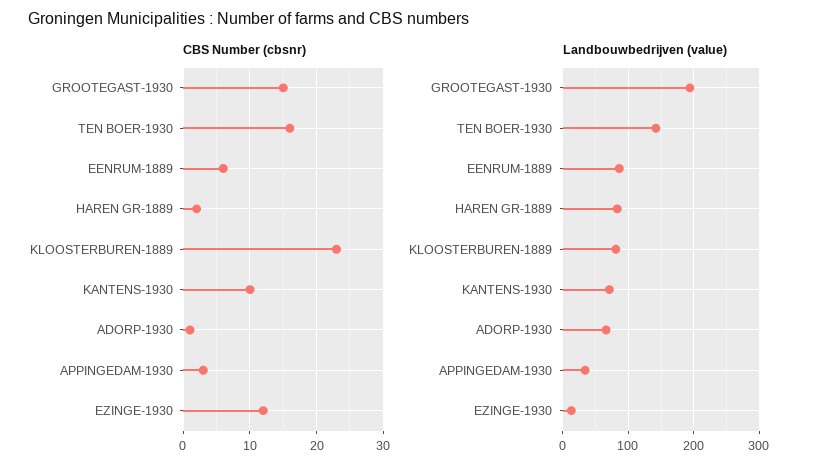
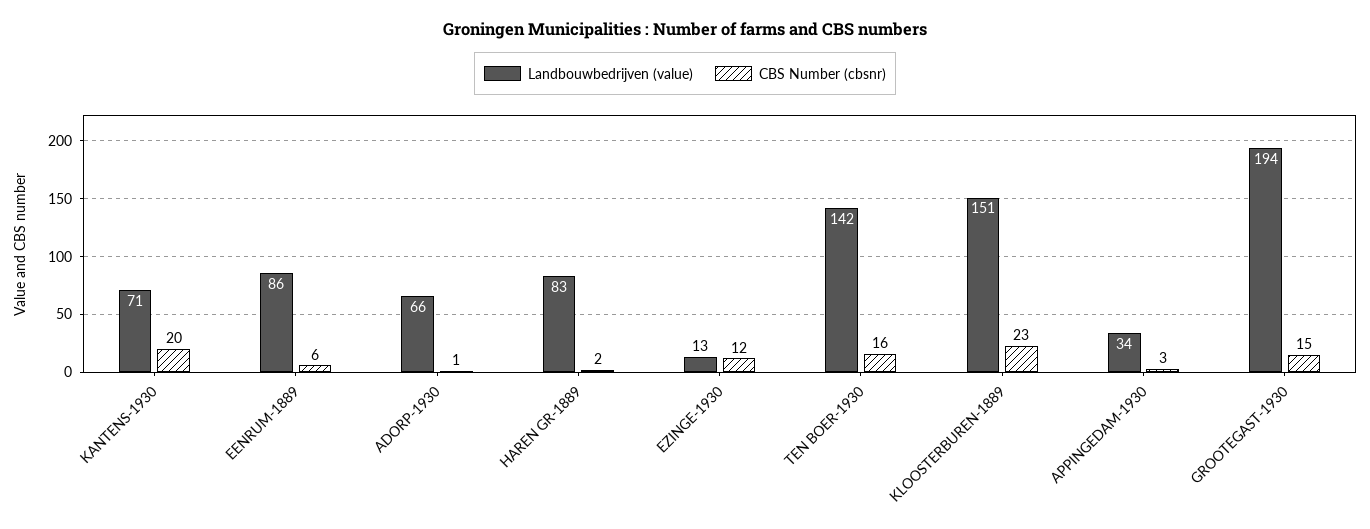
CBS Number (cbsnr), KANTENS-1930: 10 -> 20
Landbouwbedrijven (value), KLOOSTERBUREN-1889: 80 -> 151

